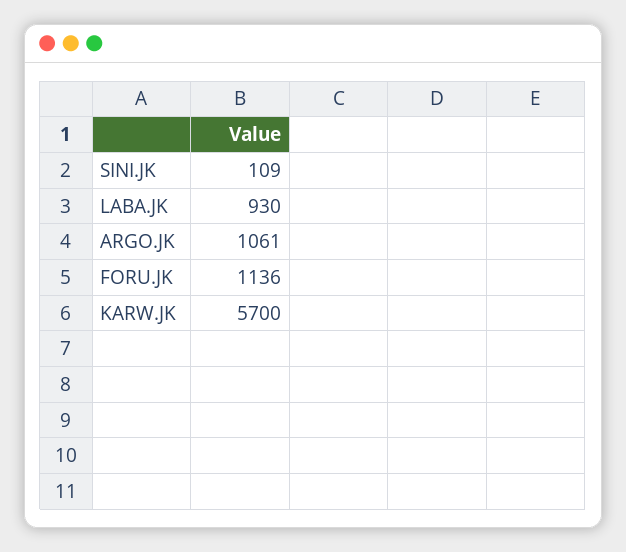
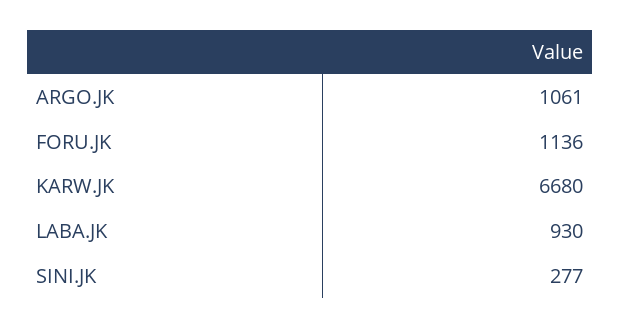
SINI.JK: 109 -> 277
KARW.JK: 5700 -> 6680

